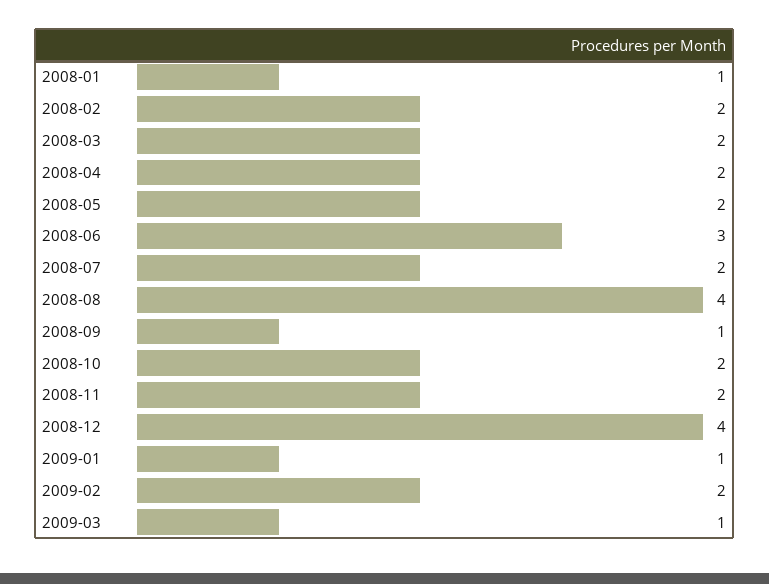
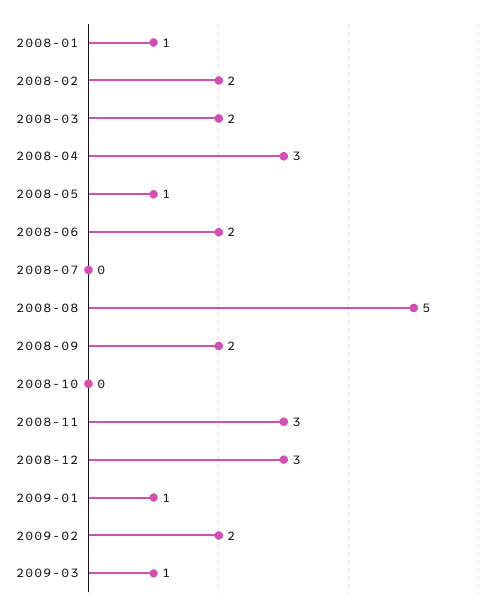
2008-04: 2 -> 3
2008-05: 2 -> 1
2008-06: 3 -> 2
2008-07: 2 -> 0
2008-08: 4 -> 5
2008-09: 1 -> 2
2008-10: 2 -> 0
2008-11: 2 -> 3
2008-12: 4 -> 3

